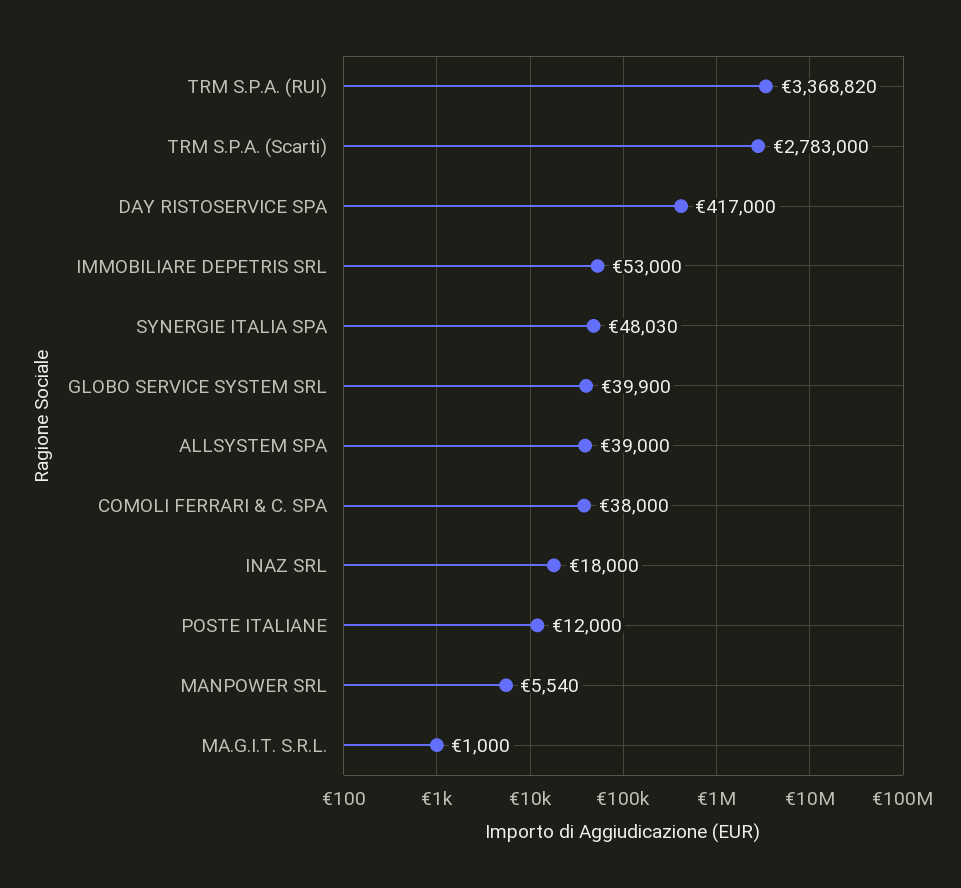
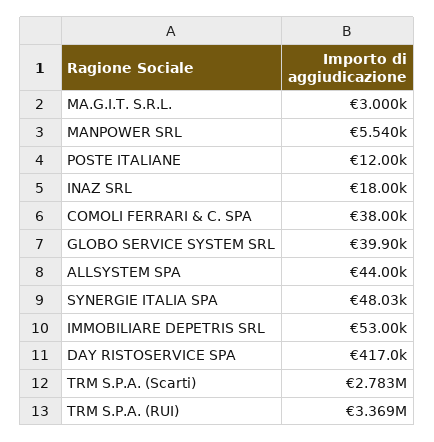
ALLSYSTEM SPA: 39000 -> 44000
MA.G.I.T. S.R.L.: 1000 -> 3000

